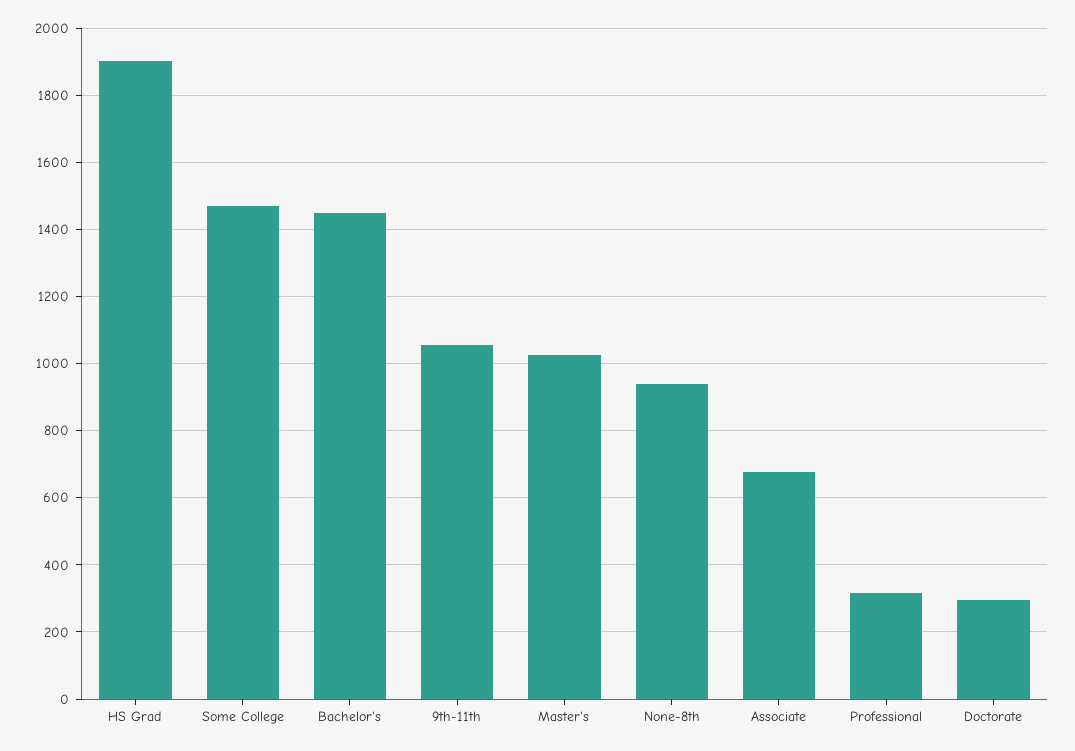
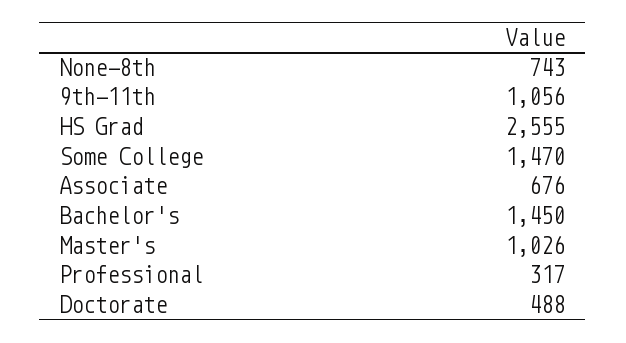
HS Grad: 1900 -> 2555
None-8th: 940 -> 743
Doctorate: 300 -> 488

